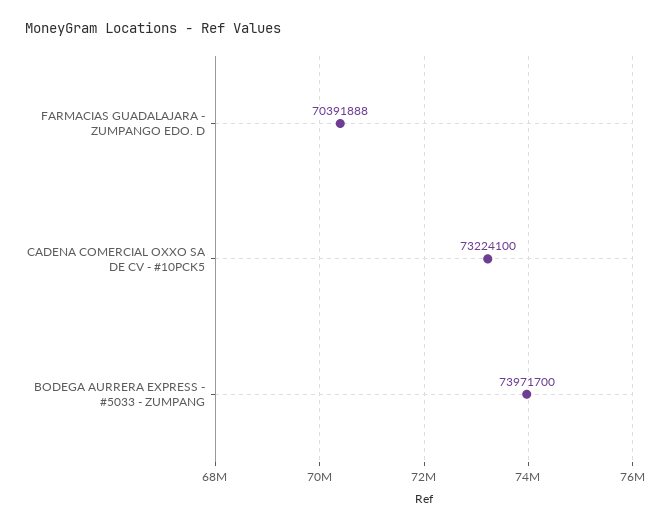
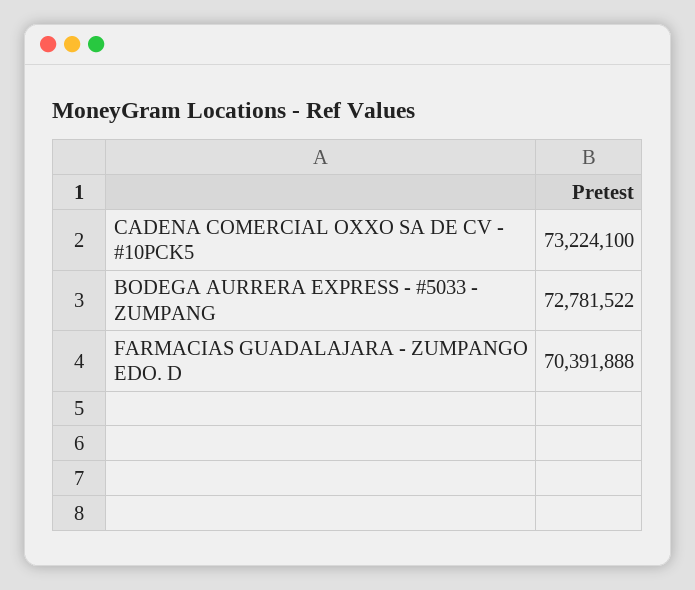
BODEGA AURRERA EXPRESS - #5033 - ZUMPANG: 73971700 -> 72781522

